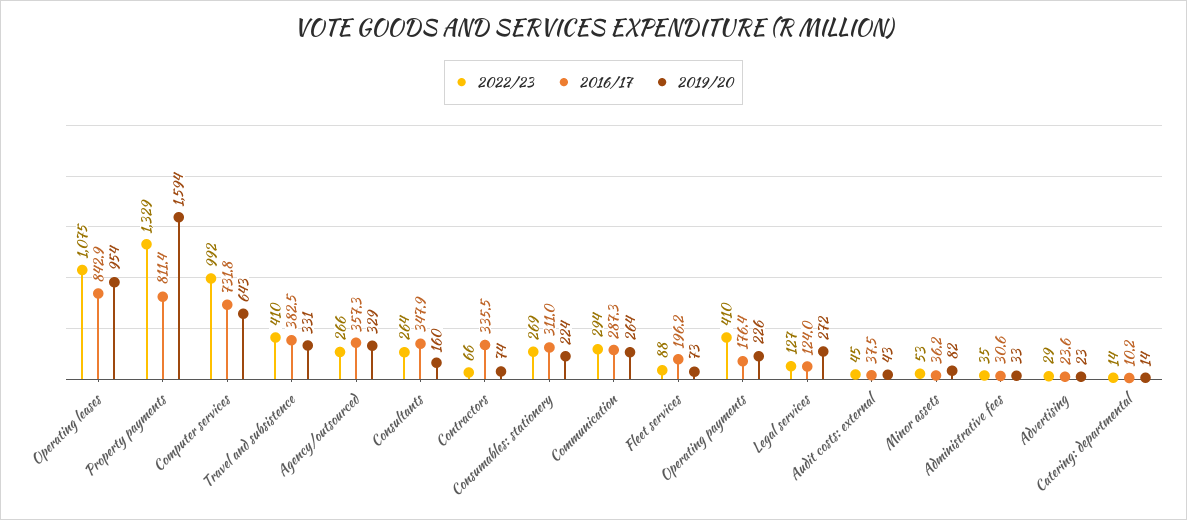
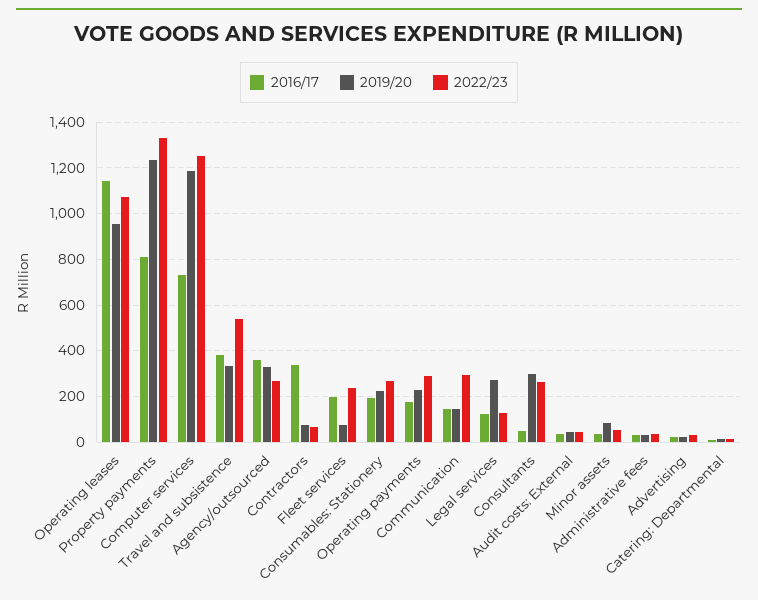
2016/17, Operating leases: 842.9 -> 1150
2019/20, Property payments: 1594 -> 1250
2022/23, Computer services: 992 -> 1250
2019/20, Computer services: 643 -> 1200
2022/23, Travel and subsistence: 410 -> 550
2016/17, Consultants: 347.9 -> 50
2019/20, Consultants: 160 -> 300
2016/17, Consumables: stationery: 311 -> 200
2016/17, Communication: 287.3 -> 150
2019/20, Communication: 264 -> 150
2022/23, Fleet services: 88 -> 250
2022/23, Operating payments: 410 -> 300

